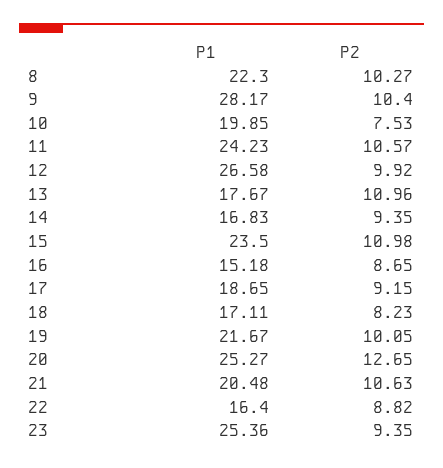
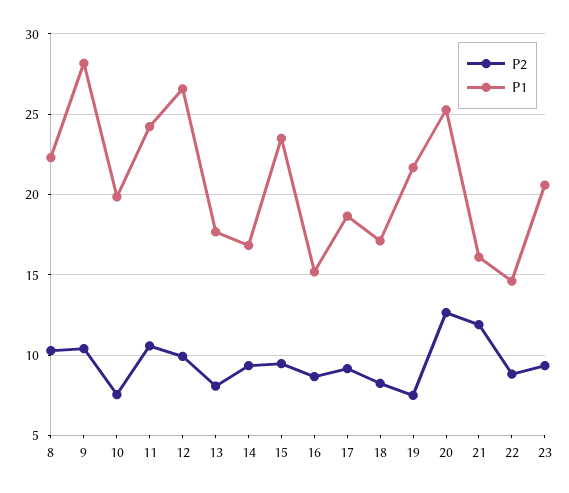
P2, 13: 10.96 -> 8
P2, 15: 10.98 -> 9.5
P2, 19: 10.05 -> 7.5
P1, 21: 20.48 -> 16
P2, 21: 10.63 -> 12
P1, 22: 16.4 -> 14.5
P1, 23: 25.36 -> 20.5

